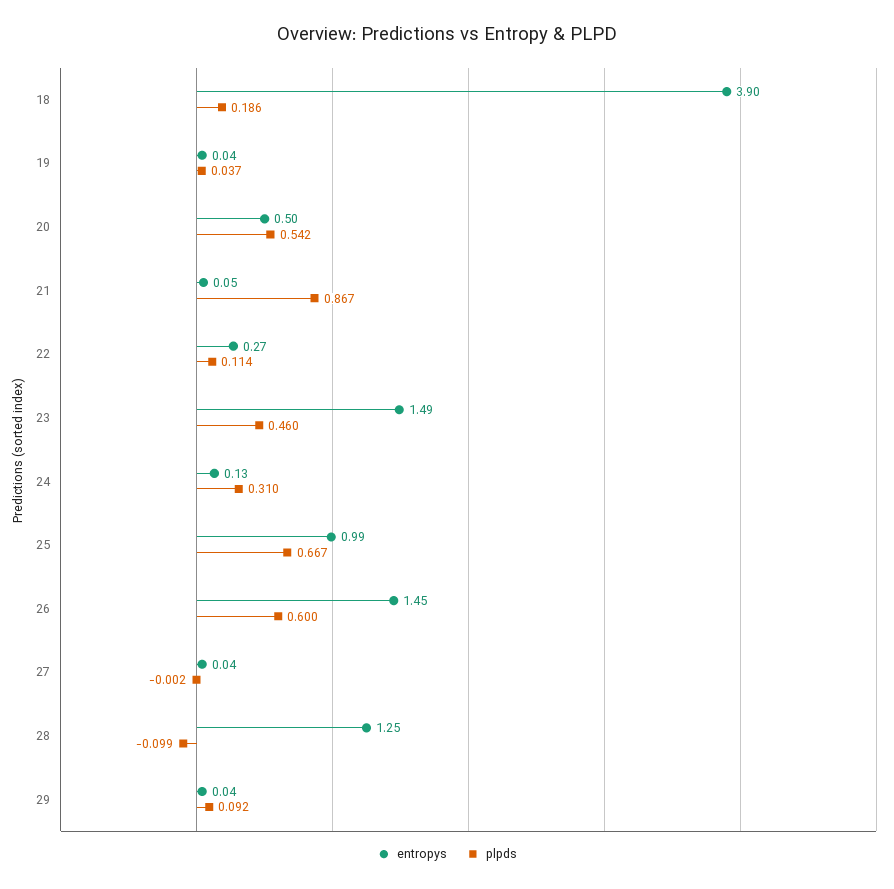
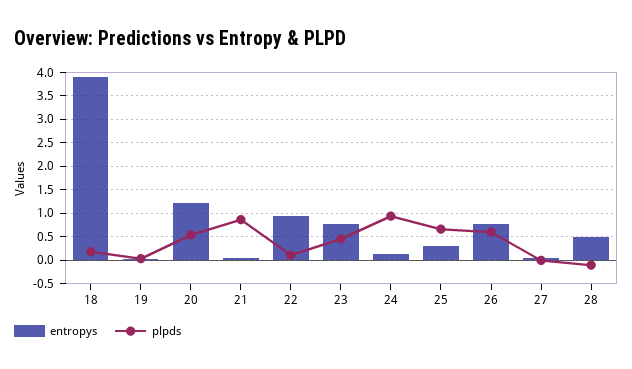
entropys, 20: 0.5 -> 1.25
entropys, 22: 0.27 -> 1
entropys, 23: 1.49 -> 0.75
plpds, 24: 0.31 -> 1
entropys, 25: 0.99 -> 0.25
entropys, 26: 1.45 -> 0.75
entropys, 28: 1.25 -> 0.5
entropys, 29: 0.04 -> none
plpds, 29: 0.092 -> none

